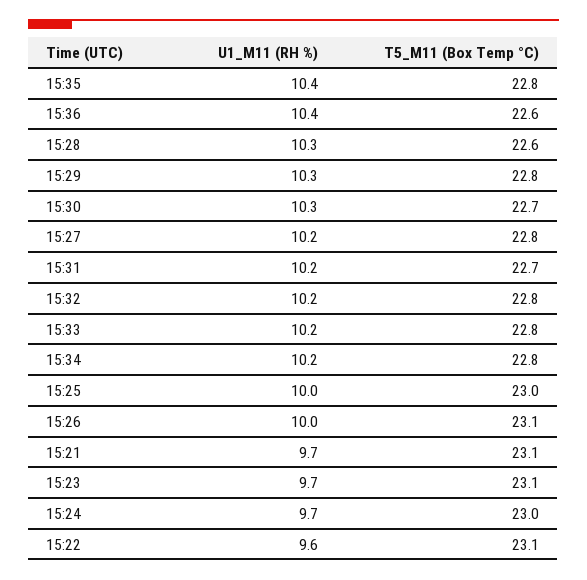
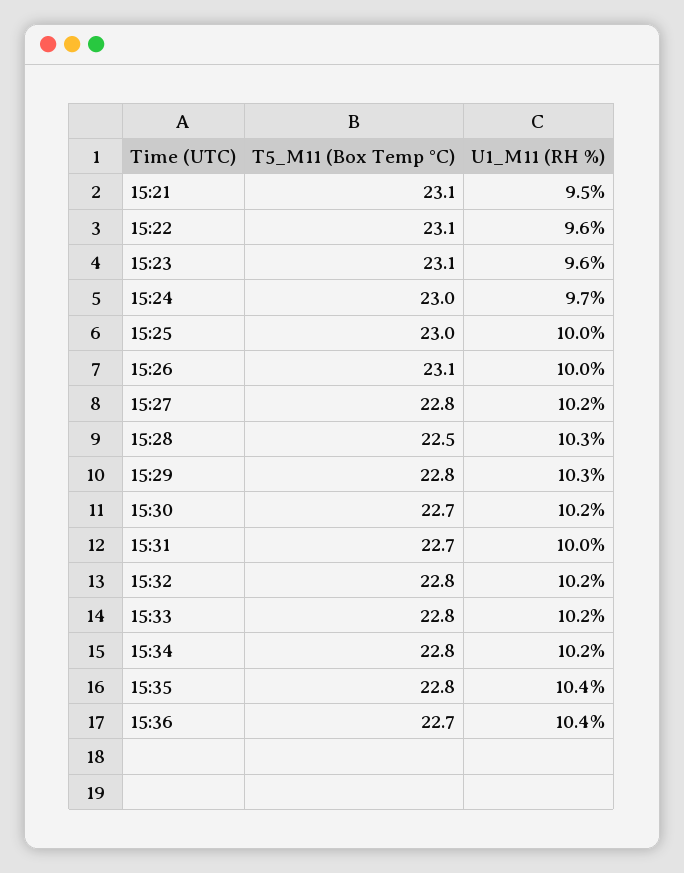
T5_M11 (Box Temp °C), 15:36: 22.6 -> 22.7
T5_M11 (Box Temp °C), 15:28: 22.6 -> 22.5
U1_M11 (RH %), 15:30: 10.3 -> 10.2
U1_M11 (RH %), 15:31: 10.2 -> 10
U1_M11 (RH %), 15:21: 9.7 -> 9.5
U1_M11 (RH %), 15:23: 9.7 -> 9.6

